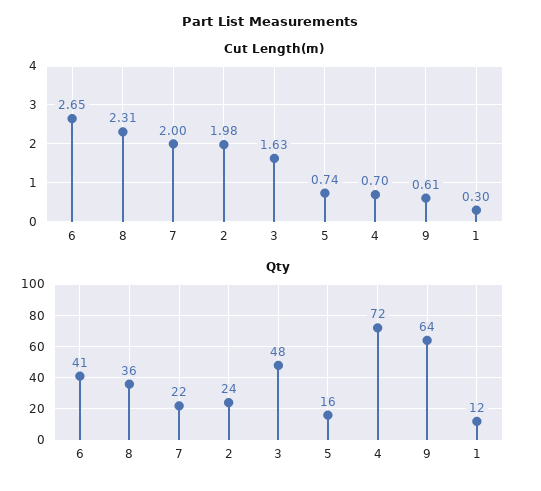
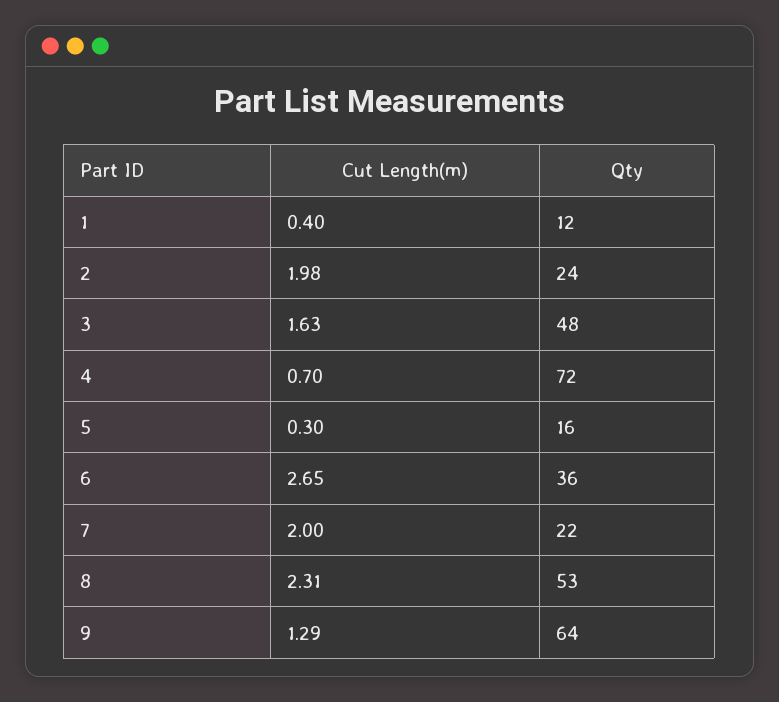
Cut Length(m), 5: 0.74 -> 0.3
Cut Length(m), 9: 0.61 -> 1.29
Cut Length(m), 1: 0.3 -> 0.4
Qty, 6: 41 -> 36
Qty, 8: 36 -> 53

